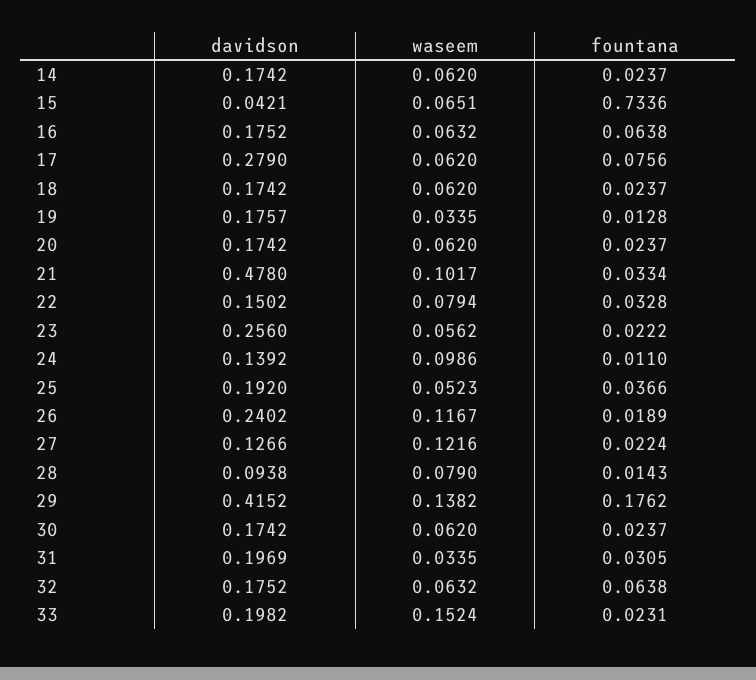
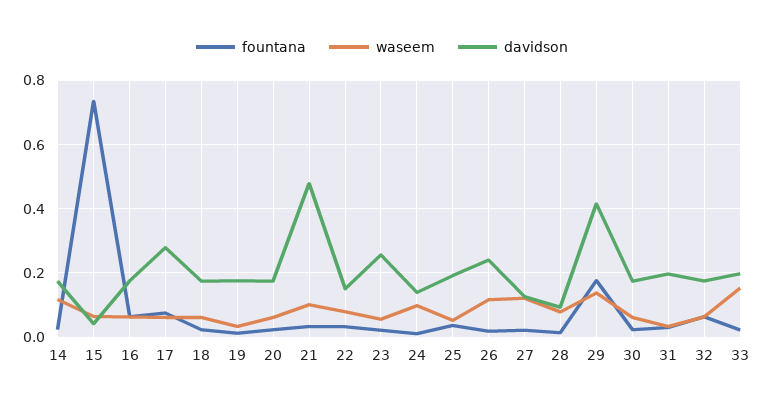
waseem, 14: 0.062 -> 0.12

